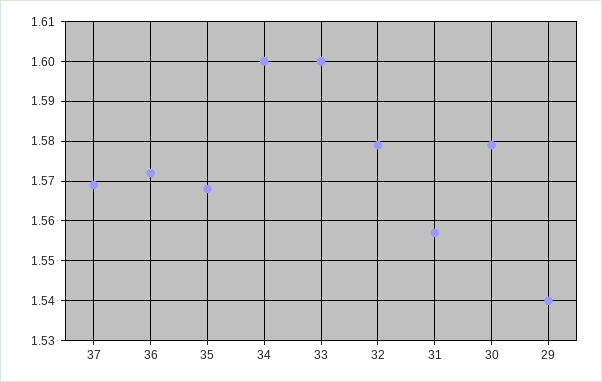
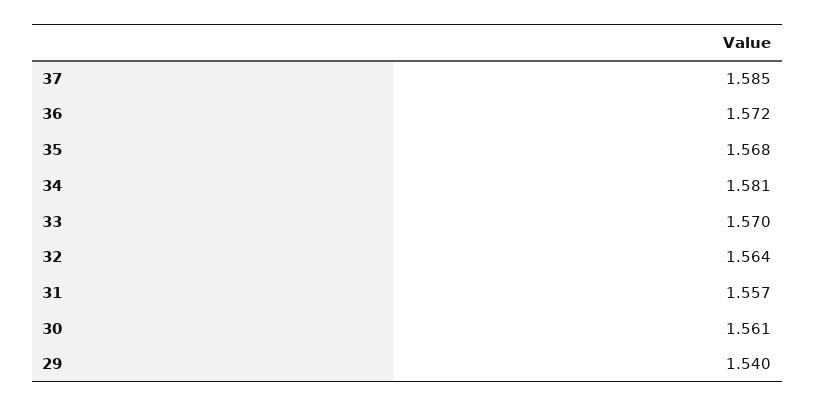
37: 1.57 -> 1.585
34: 1.6 -> 1.581
33: 1.6 -> 1.57
32: 1.58 -> 1.564
30: 1.58 -> 1.561

